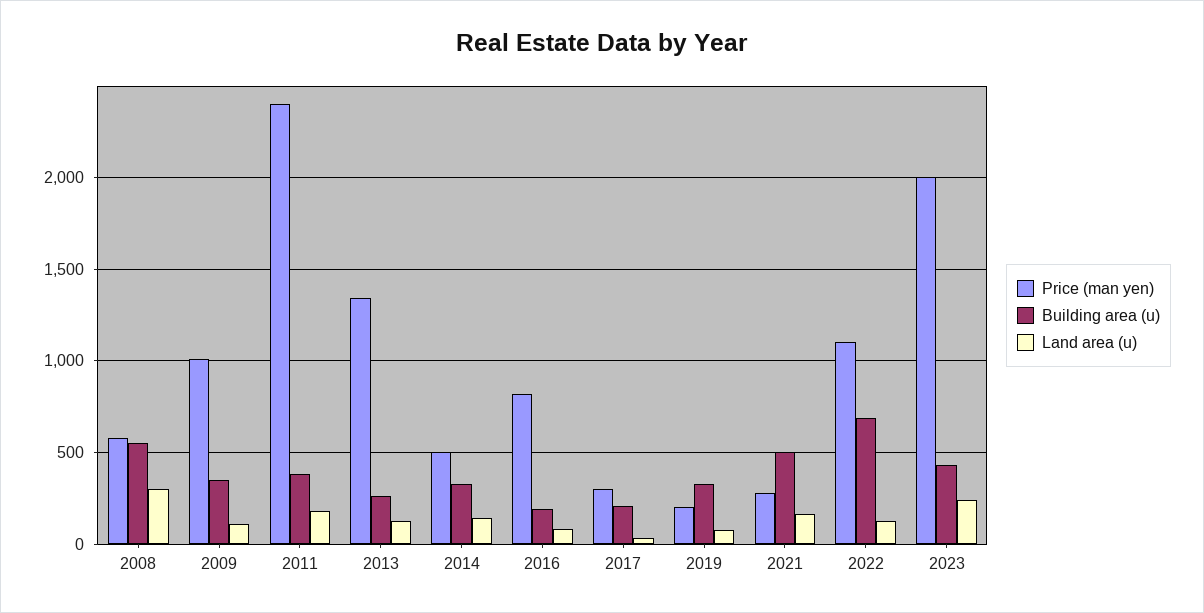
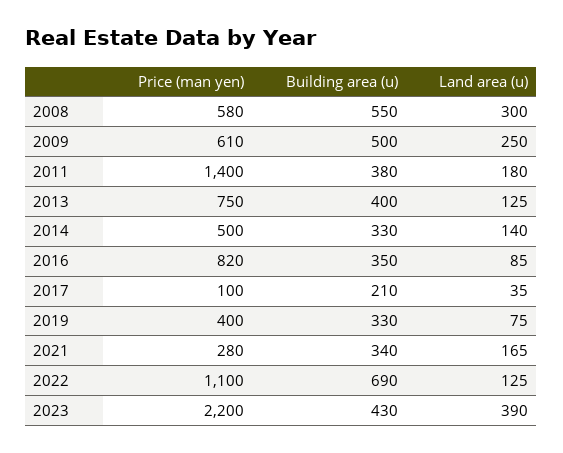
Price (man yen), 2009: 1000 -> 610
Building area (u), 2009: 350 -> 500
Land area (u), 2009: 100 -> 250
Price (man yen), 2011: 2400 -> 1400
Price (man yen), 2013: 1350 -> 750
Building area (u), 2013: 250 -> 400
Building area (u), 2016: 200 -> 350
Price (man yen), 2017: 300 -> 100
Price (man yen), 2019: 200 -> 400
Building area (u), 2021: 500 -> 340
Price (man yen), 2023: 2000 -> 2200
Land area (u), 2023: 250 -> 390

